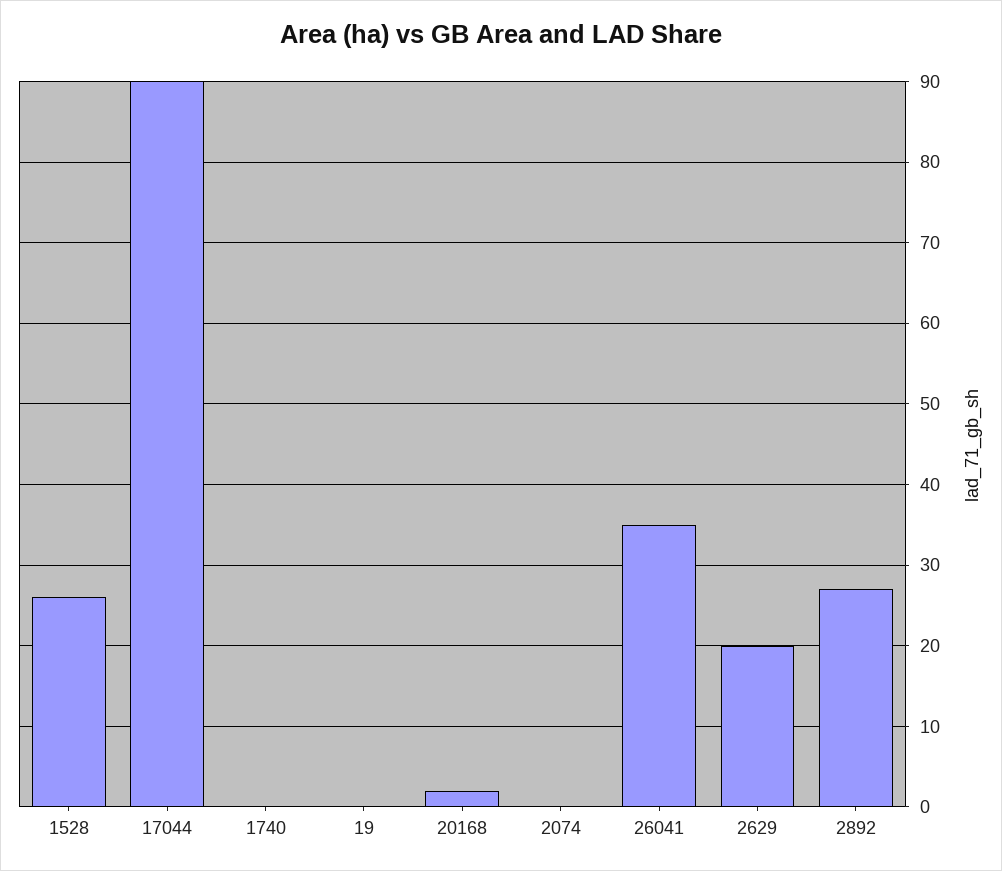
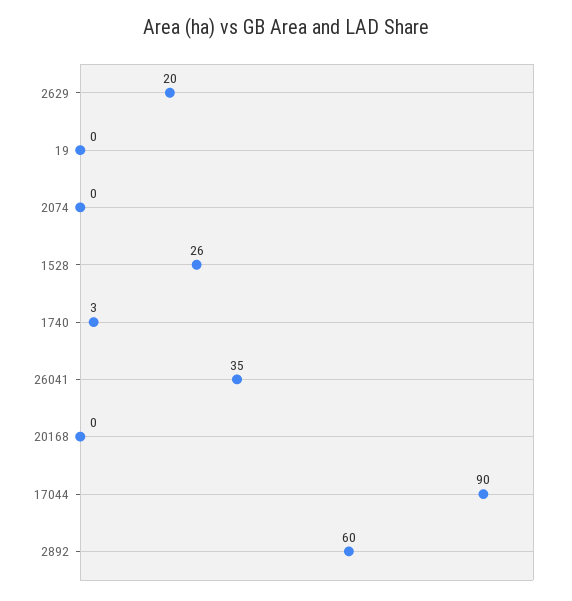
1740: 0 -> 3
20168: 2 -> 0
2892: 27 -> 60

